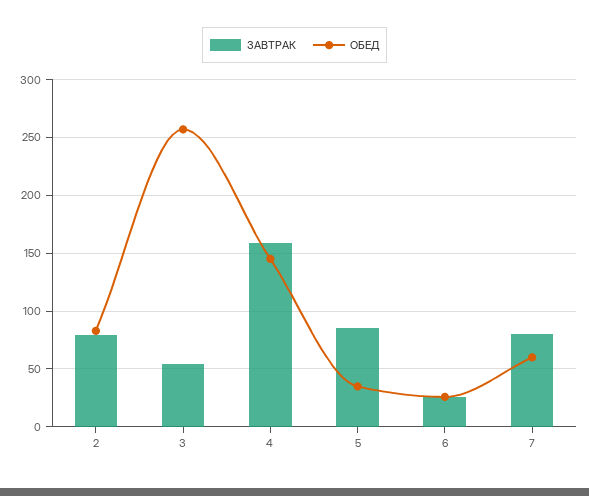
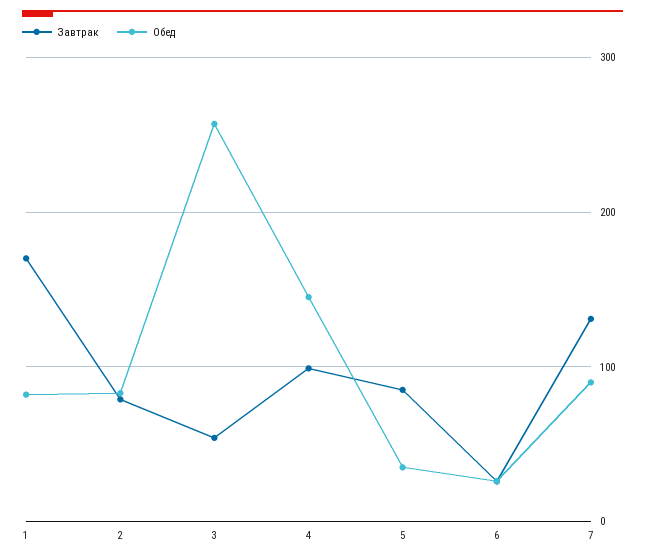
ЗАВТРАК, 4: 160 -> 100
ЗАВТРАК, 7: 80 -> 130
ОБЕД, 7: 60 -> 90
ЗАВТРАК, 1: none -> 170
ОБЕД, 1: none -> 80

